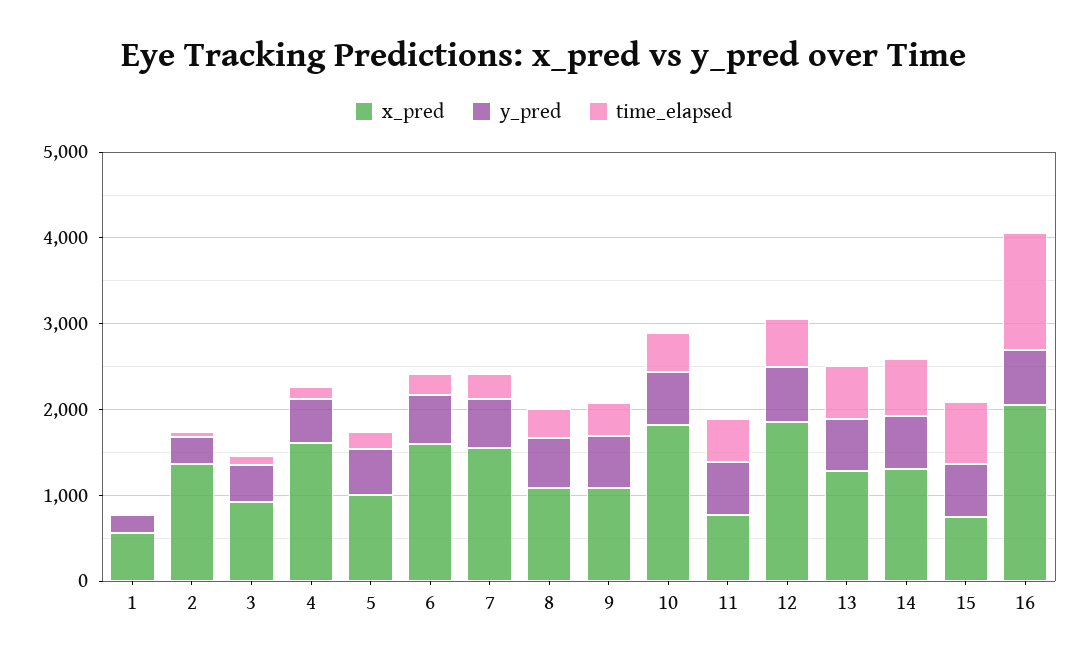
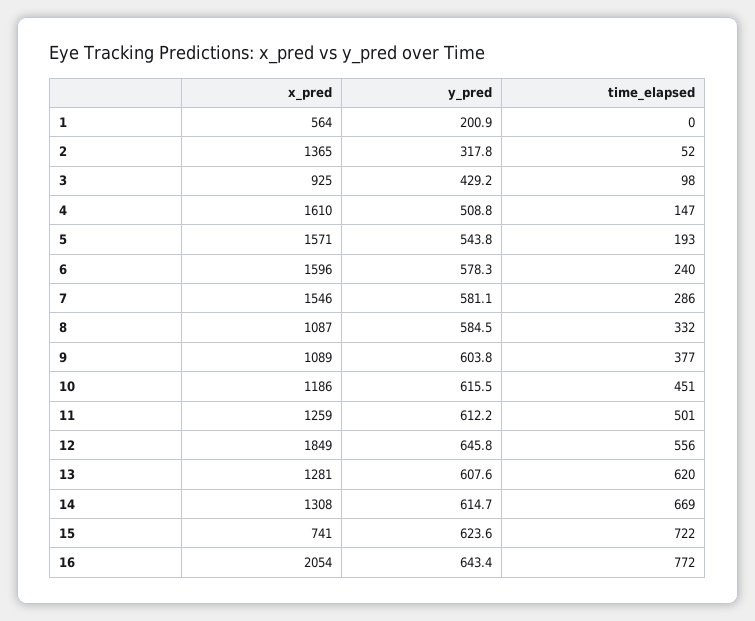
x_pred, 5: 1000 -> 1571
x_pred, 10: 1800 -> 1186
x_pred, 11: 800 -> 1259
time_elapsed, 16: 1400 -> 772

